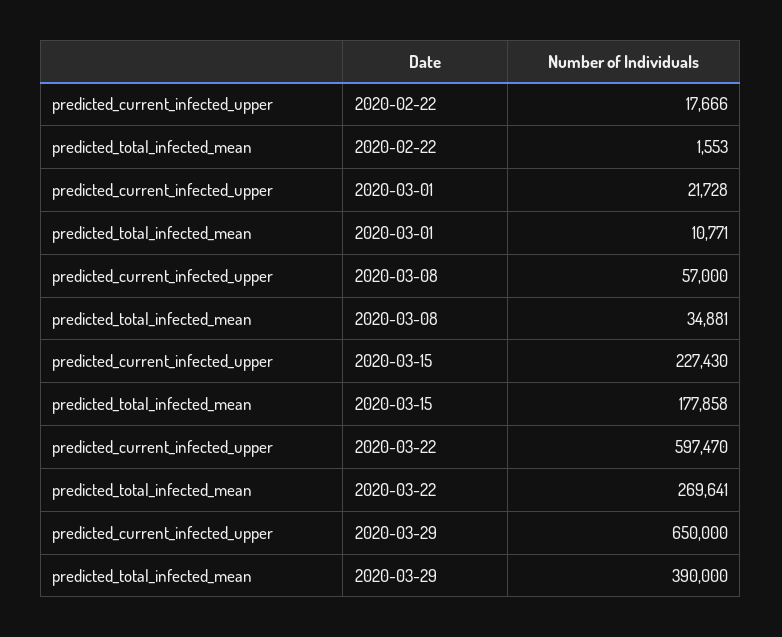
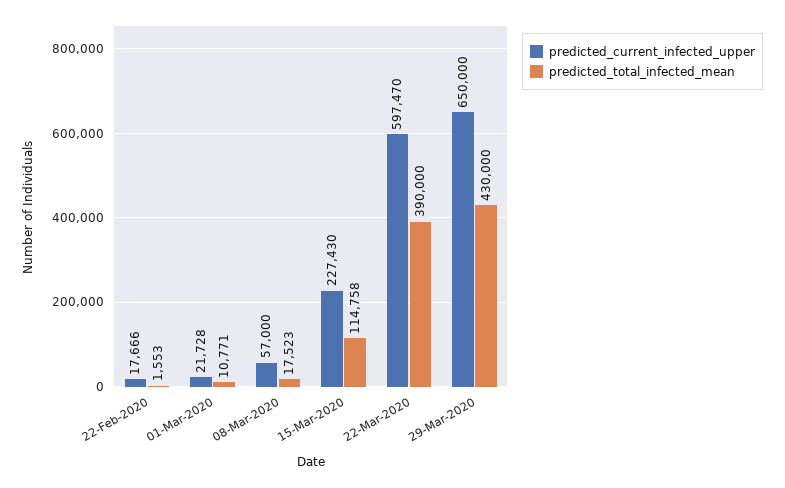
predicted_total_infected_mean, 2020-03-08: 34881 -> 17523
predicted_total_infected_mean, 2020-03-15: 177858 -> 114758
predicted_total_infected_mean, 2020-03-22: 269641 -> 390000
predicted_total_infected_mean, 2020-03-29: 390000 -> 430000

